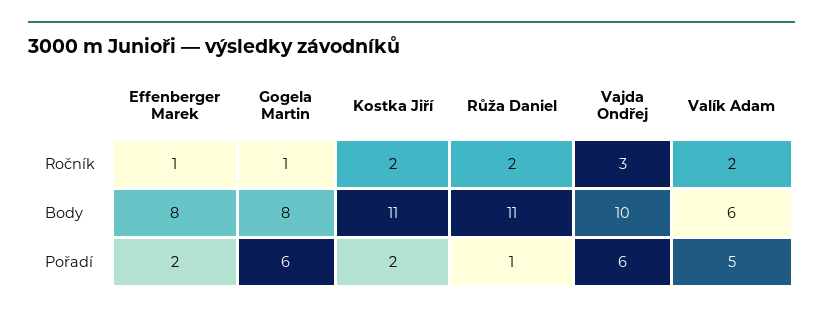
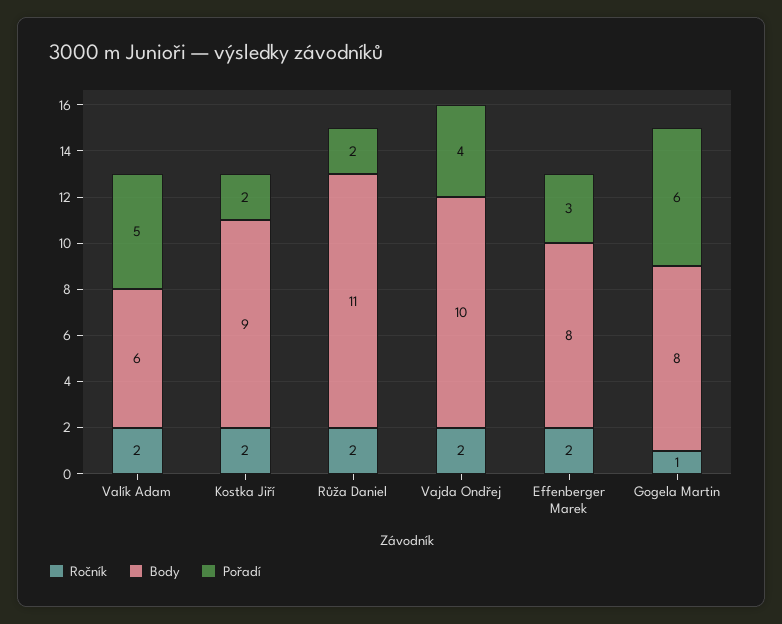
Ročník, Effenberger Marek: 1 -> 2
Ročník, Vajda Ondřej: 3 -> 2
Body, Kostka Jiří: 11 -> 9
Pořadí, Effenberger Marek: 2 -> 3
Pořadí, Růža Daniel: 1 -> 2
Pořadí, Vajda Ondřej: 6 -> 4

